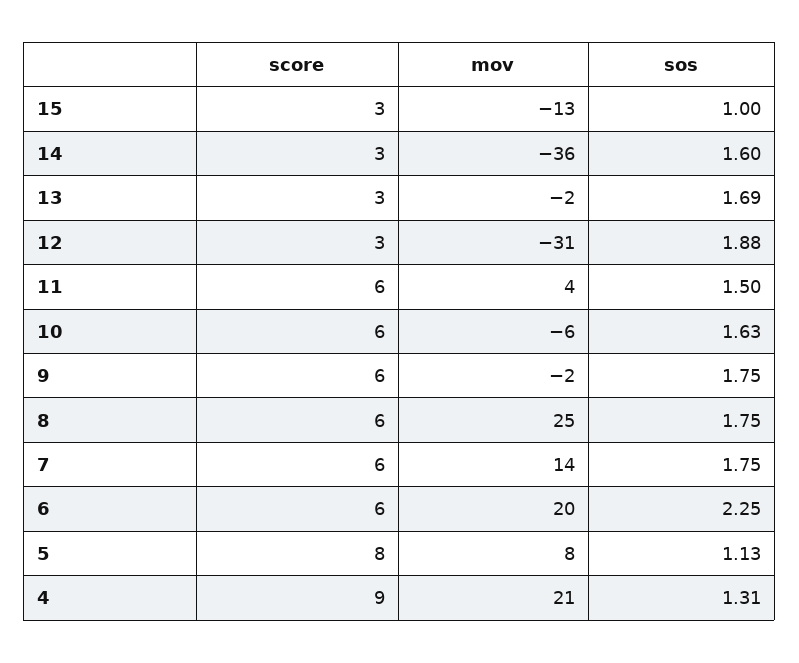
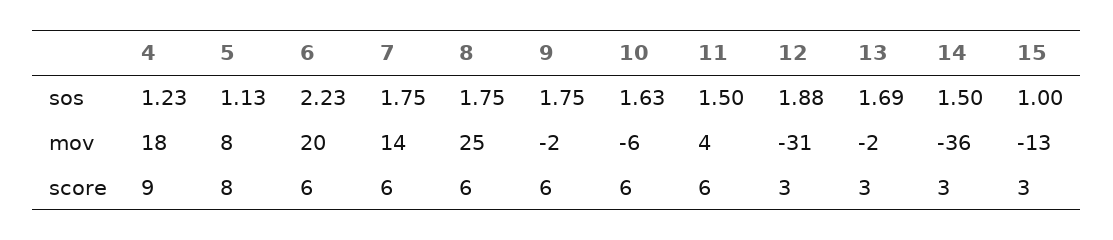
sos, 14: 1.6 -> 1.5
sos, 6: 2.25 -> 2.23
mov, 4: 21 -> 18
sos, 4: 1.31 -> 1.23

